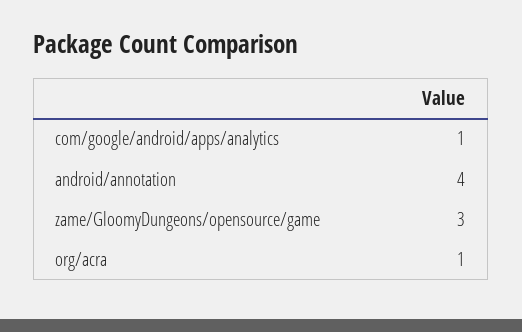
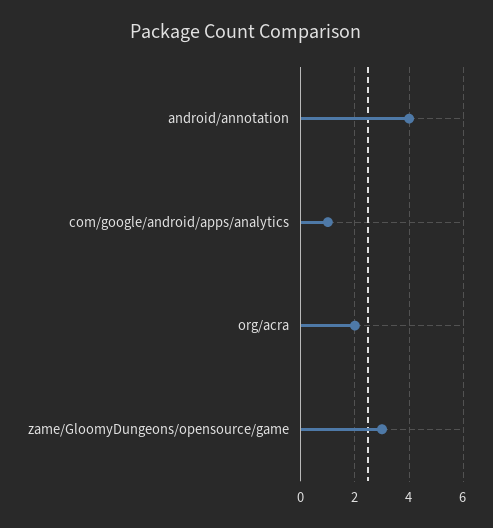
org/acra: 1 -> 2

